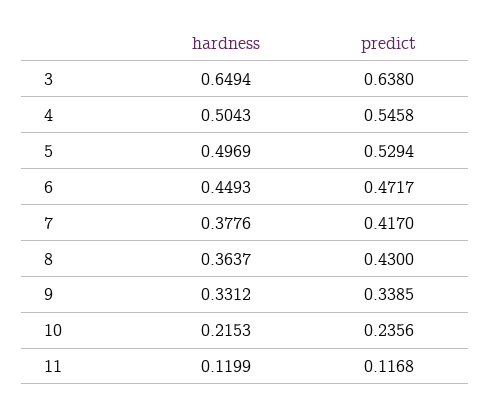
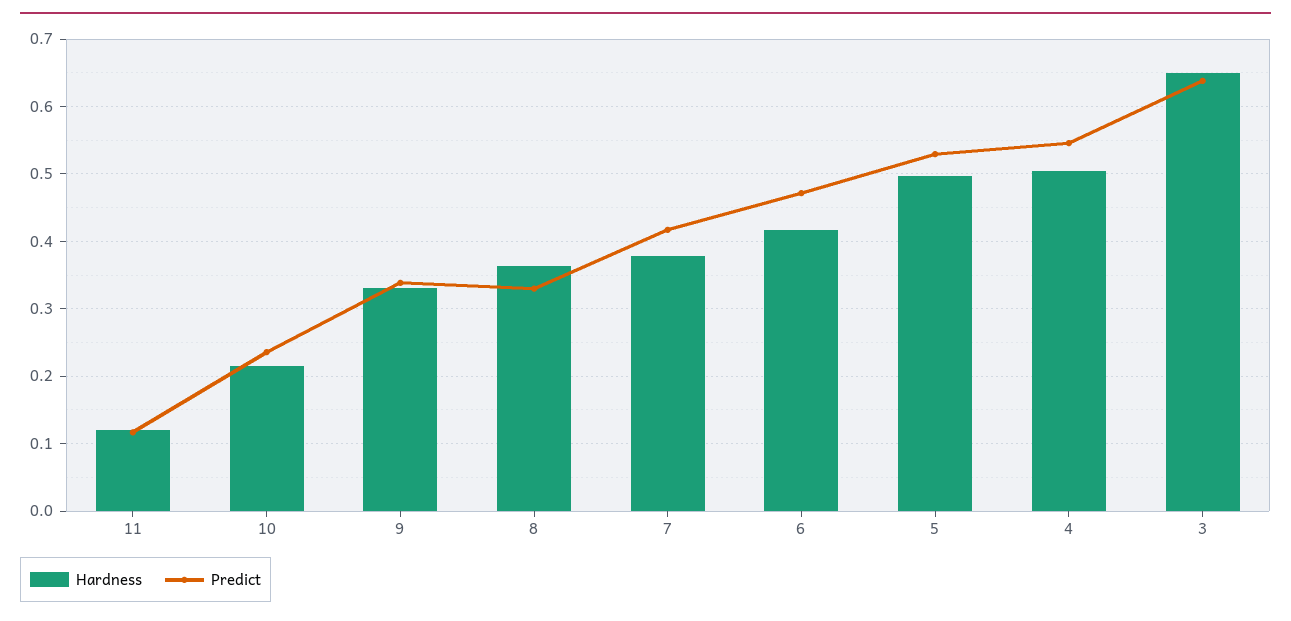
hardness, 6: 0.4493 -> 0.42
predict, 8: 0.43 -> 0.33

